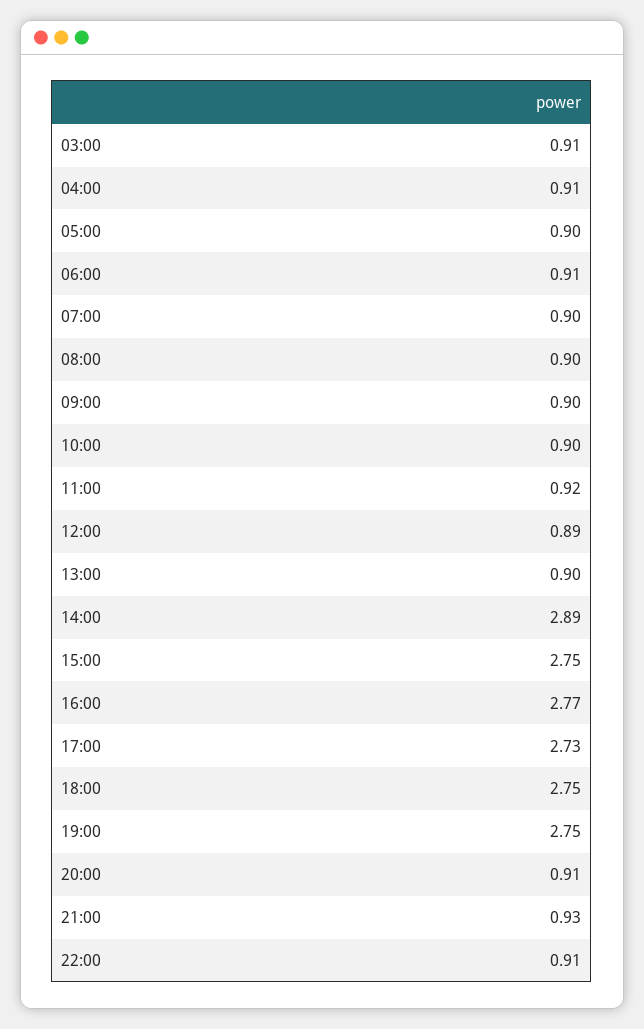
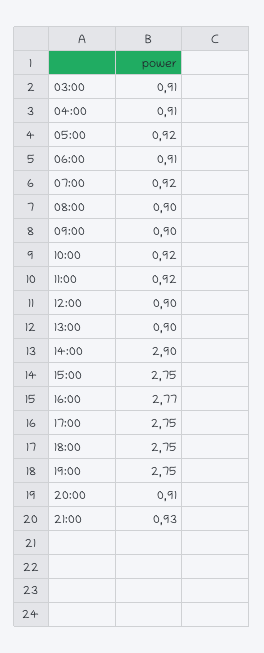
05:00: 0.9 -> 0.92
07:00: 0.9 -> 0.92
10:00: 0.9 -> 0.92
12:00: 0.89 -> 0.9
14:00: 2.89 -> 2.9
17:00: 2.73 -> 2.75
22:00: 0.91 -> none

